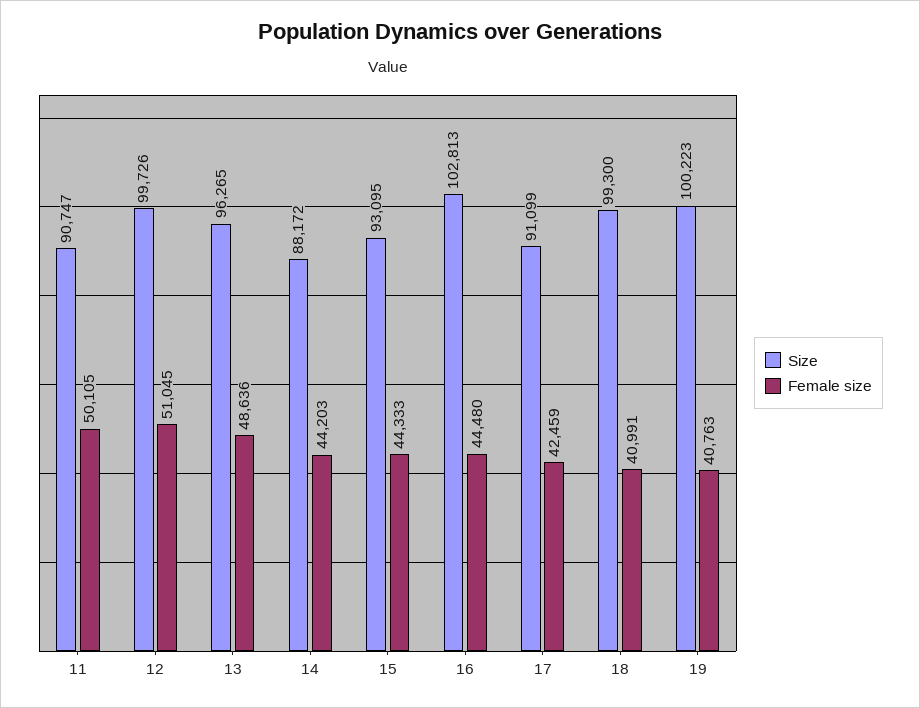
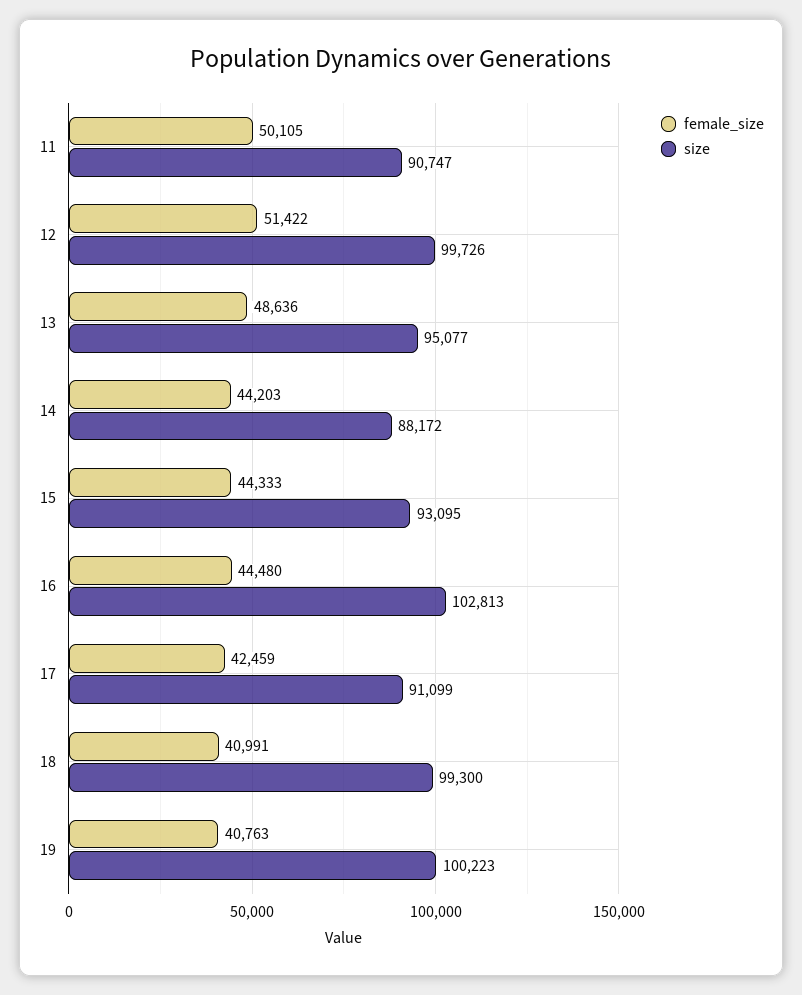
Female size, 12: 51045 -> 51422
Size, 13: 96265 -> 95077

